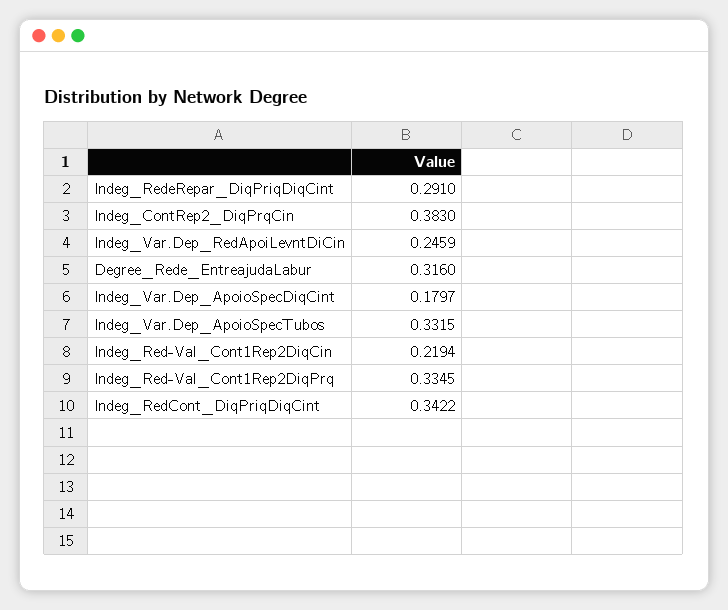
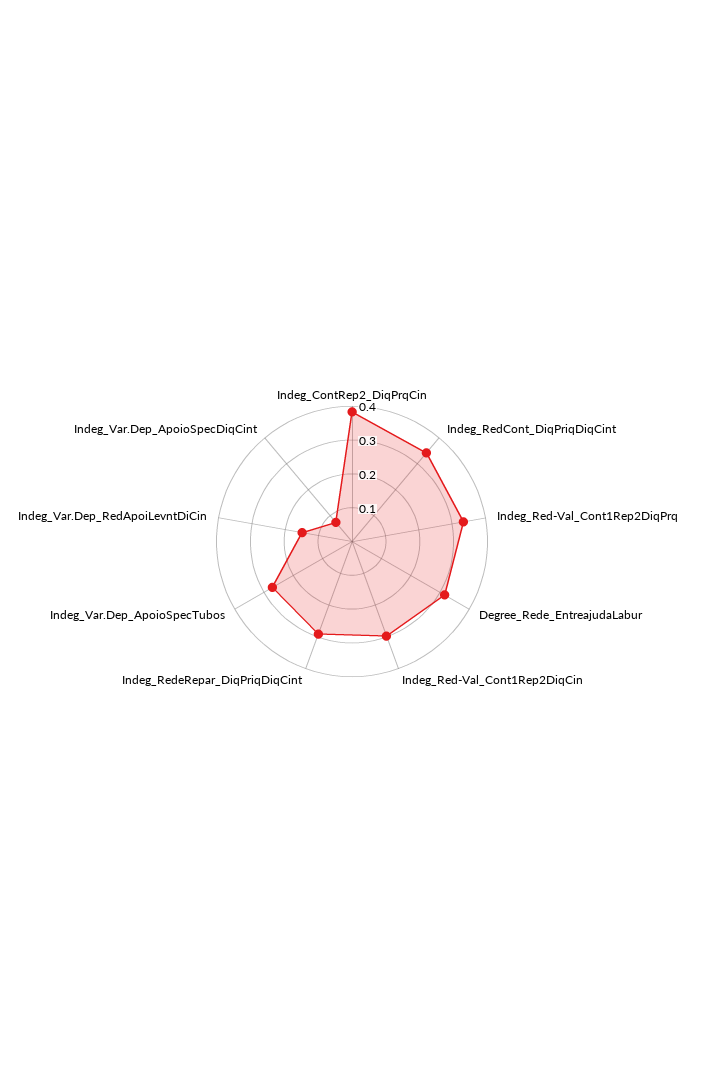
Indeg_Var.Dep_RedApoiLevntDiCin: 0.2459 -> 0.15
Indeg_Var.Dep_ApoioSpecDiqCint: 0.1797 -> 0.075
Indeg_Var.Dep_ApoioSpecTubos: 0.3315 -> 0.275
Indeg_Red-Val_Cont1Rep2DiqCin: 0.2194 -> 0.3

